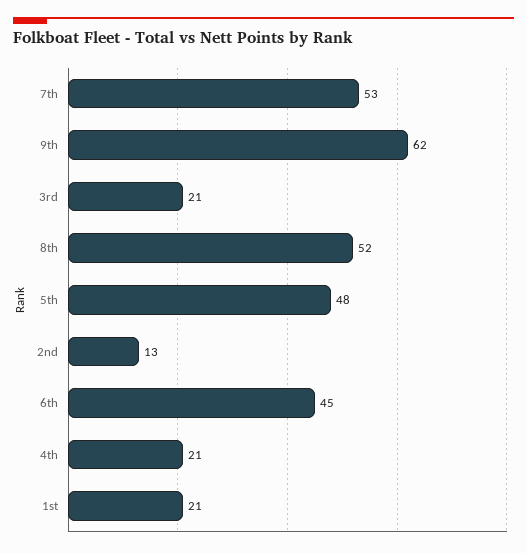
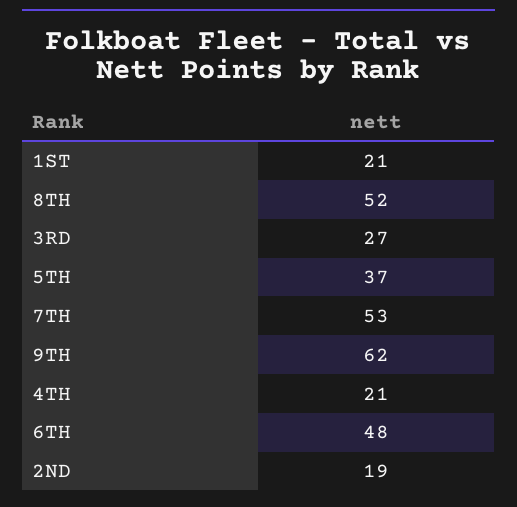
3rd: 21 -> 27
5th: 48 -> 37
2nd: 13 -> 19
6th: 45 -> 48

